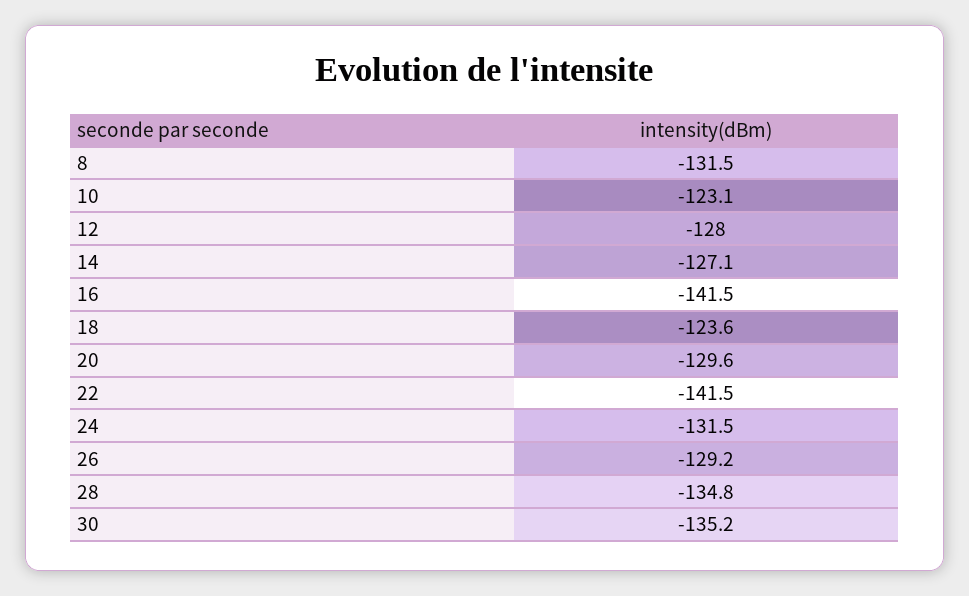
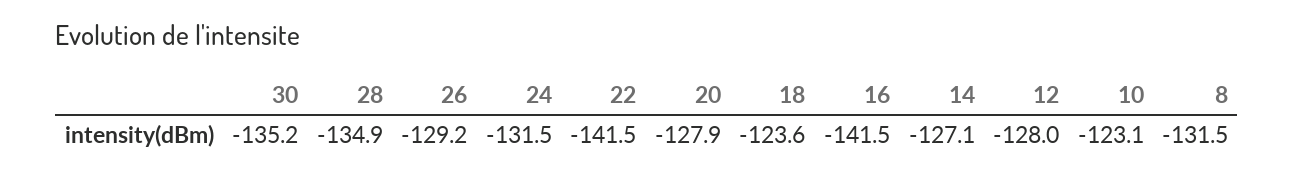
20: -129.6 -> -127.9
28: -134.8 -> -134.9

